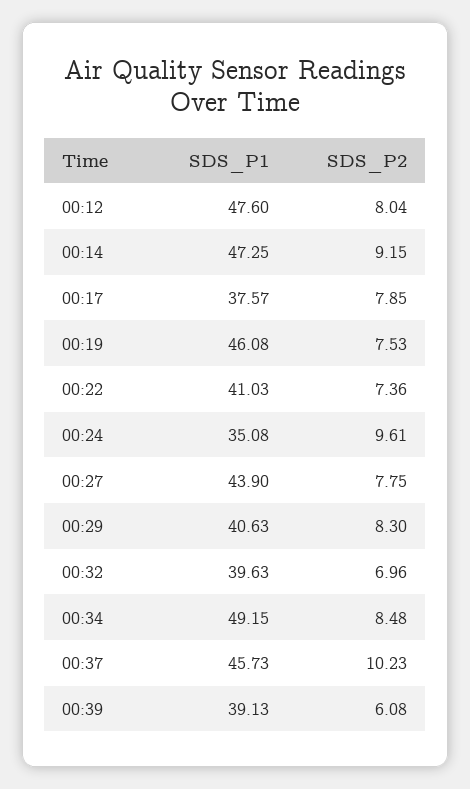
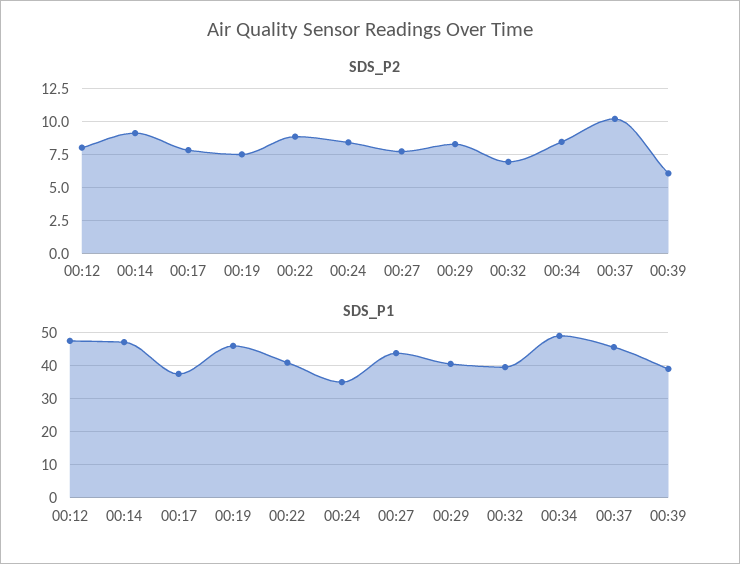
SDS_P2, 00:22: 7.36 -> 9
SDS_P2, 00:24: 9.61 -> 8.5

